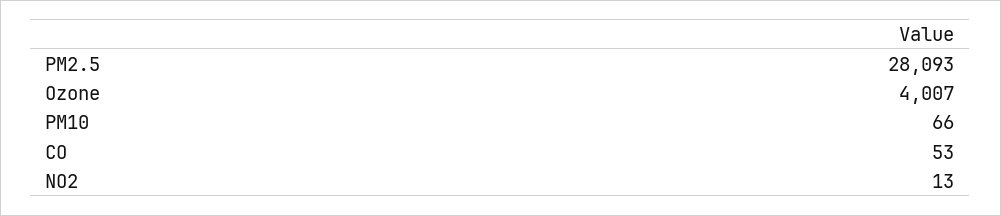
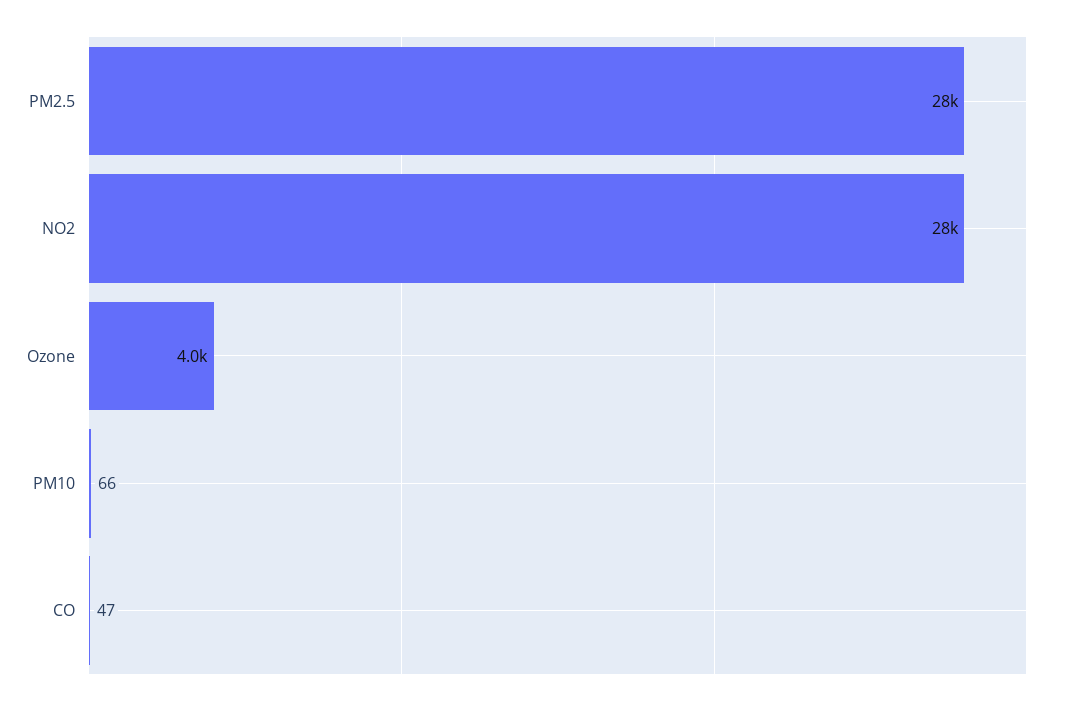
CO: 53 -> 47
NO2: 13 -> 28000

